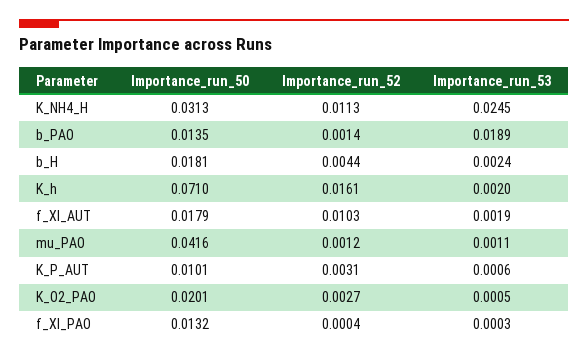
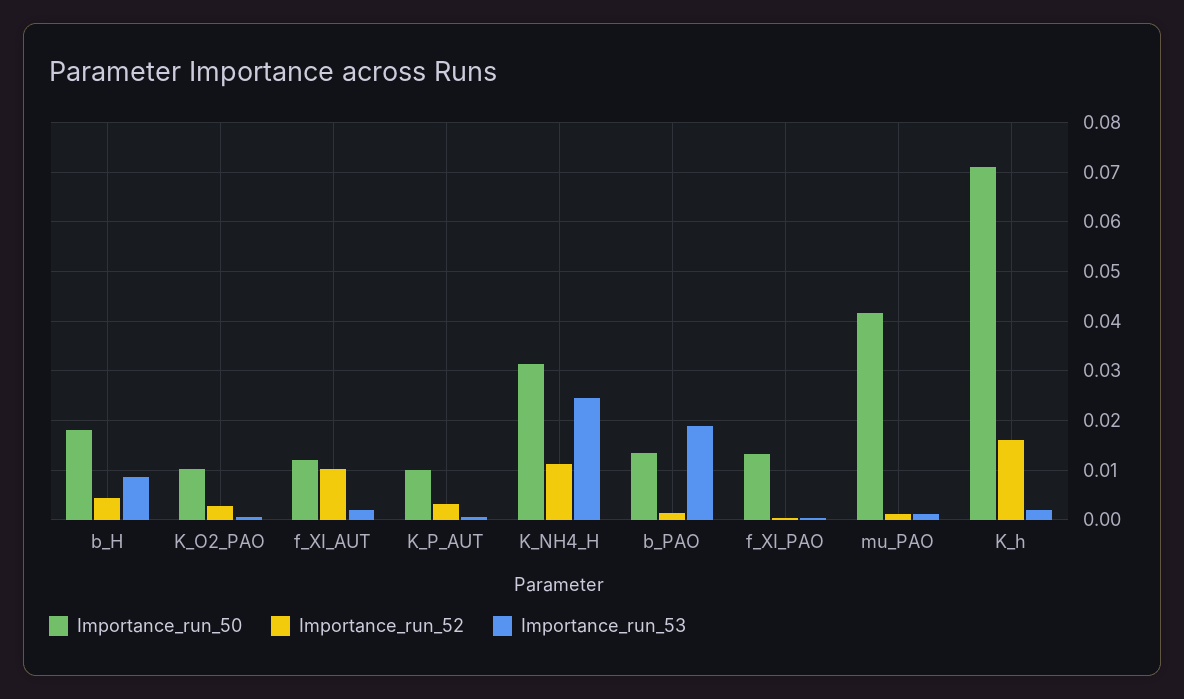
Importance_run_53, b_H: 0.0024 -> 0.008
Importance_run_50, f_XI_AUT: 0.0179 -> 0.012
Importance_run_50, K_O2_PAO: 0.0201 -> 0.01

